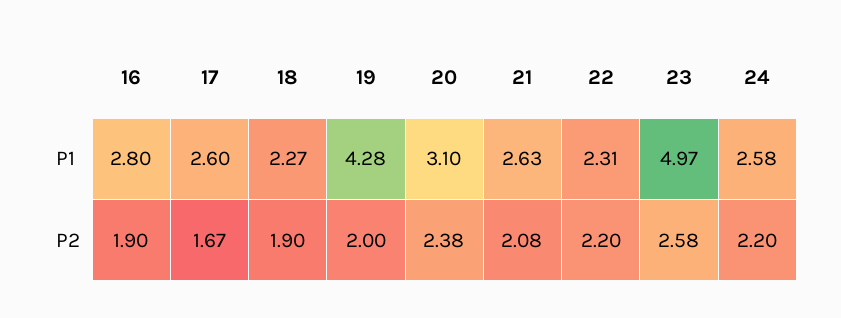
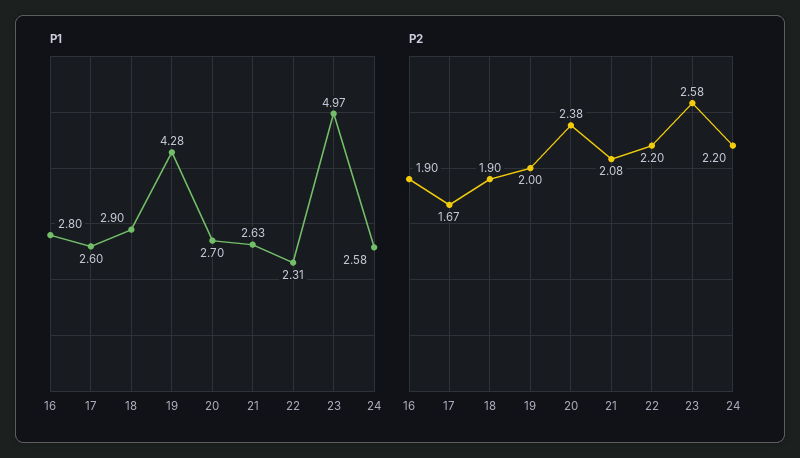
P1, 18: 2.27 -> 2.9
P1, 20: 3.1 -> 2.7

